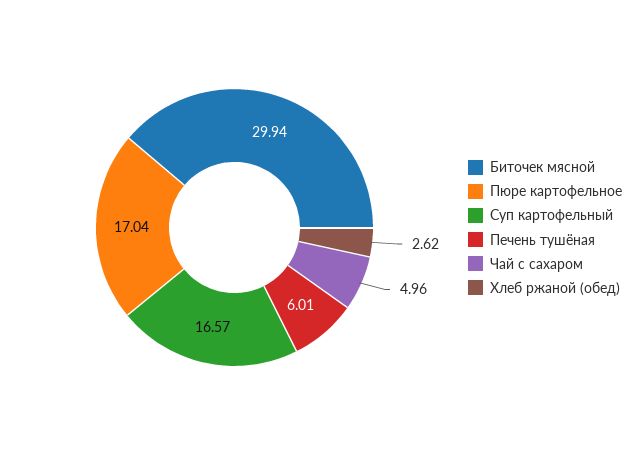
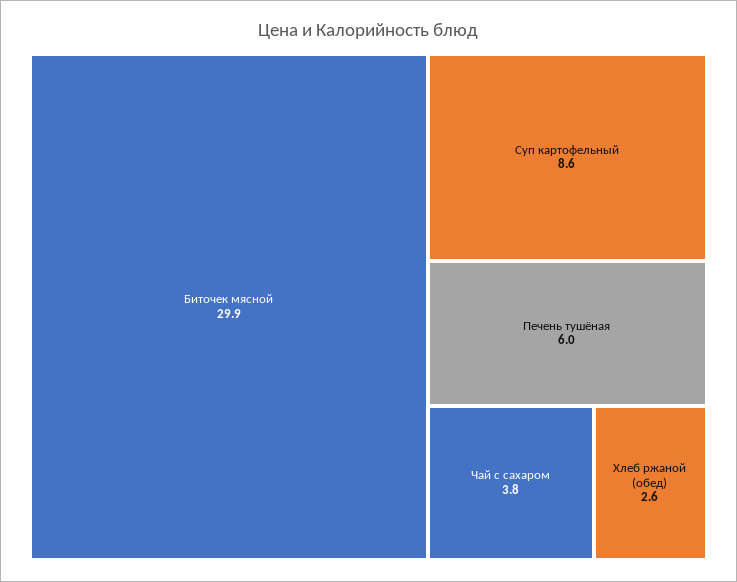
Пюре картофельное: 17.04 -> none
Суп картофельный: 16.57 -> 8.6
Чай с сахаром: 4.96 -> 3.8

